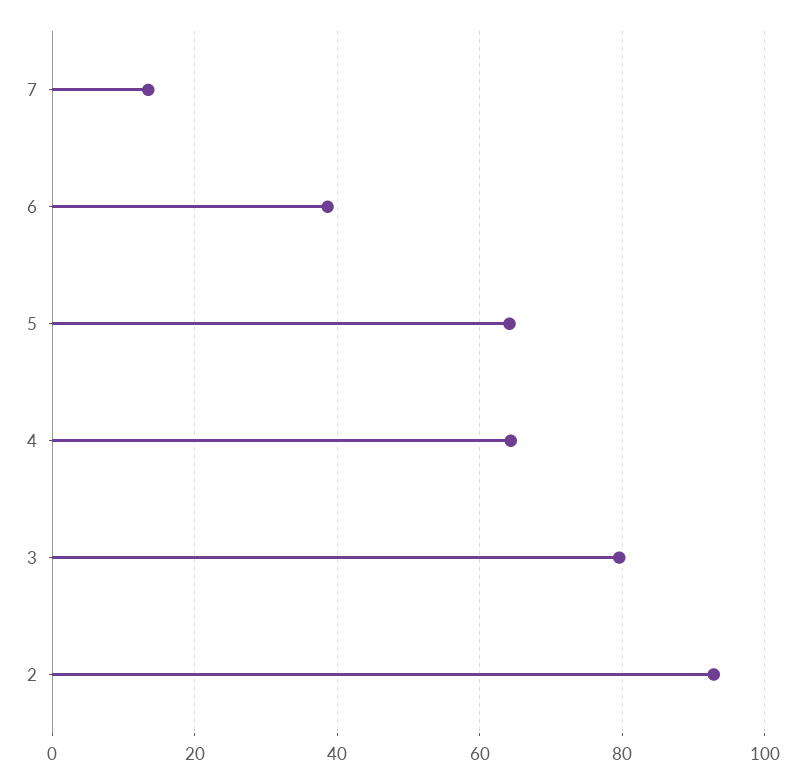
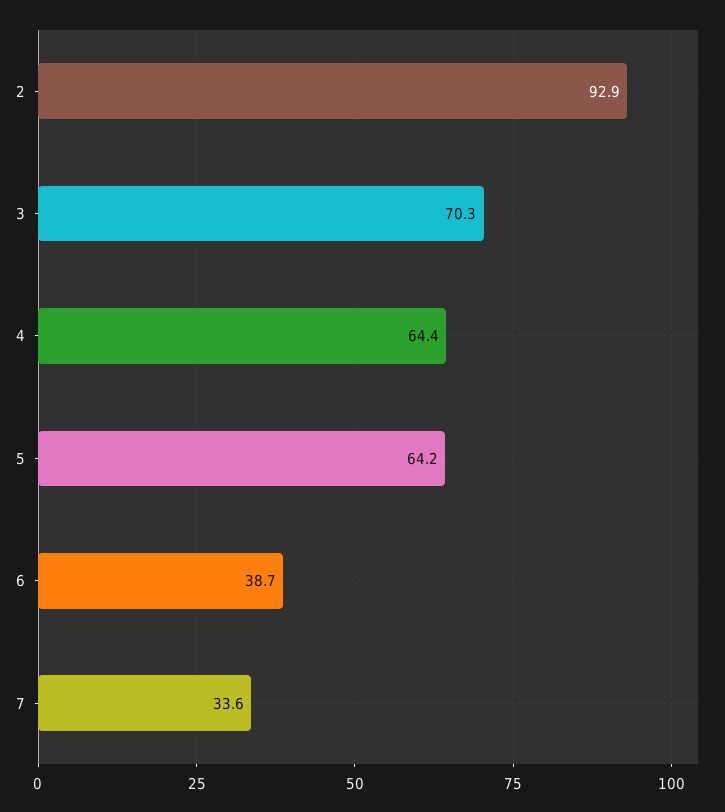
7: 14 -> 33.6
3: 80 -> 70.3

